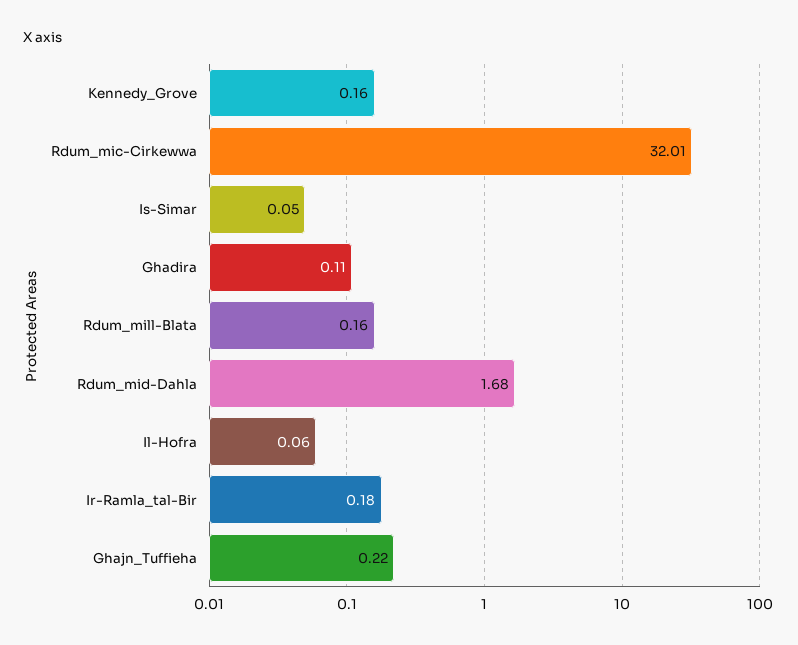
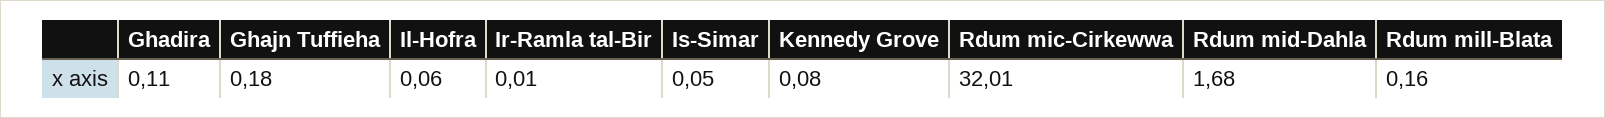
Kennedy_Grove: 0.16 -> 0.08
Ir-Ramla_tal-Bir: 0.18 -> 0.01
Ghajn_Tuffieha: 0.22 -> 0.18

